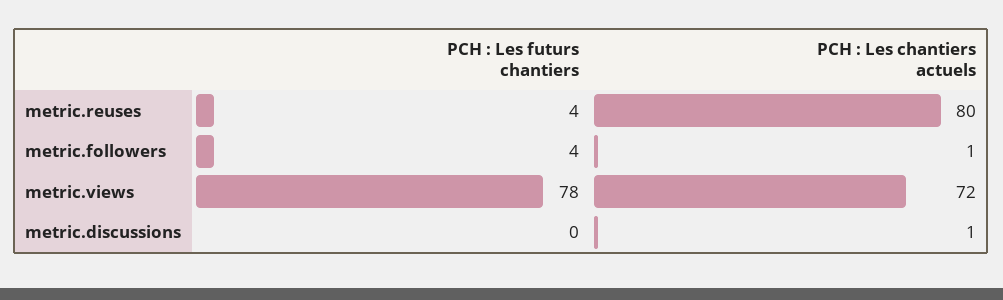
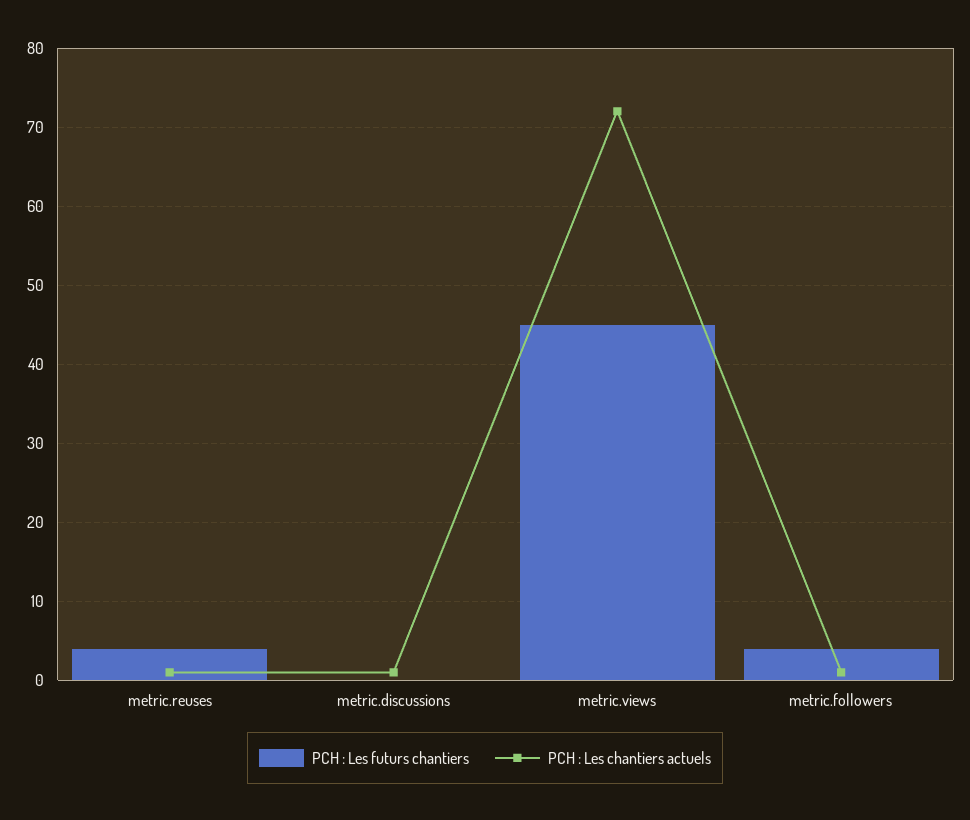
PCH : Les chantiers actuels, metric.reuses: 80 -> 1
PCH : Les futurs chantiers, metric.views: 78 -> 45

